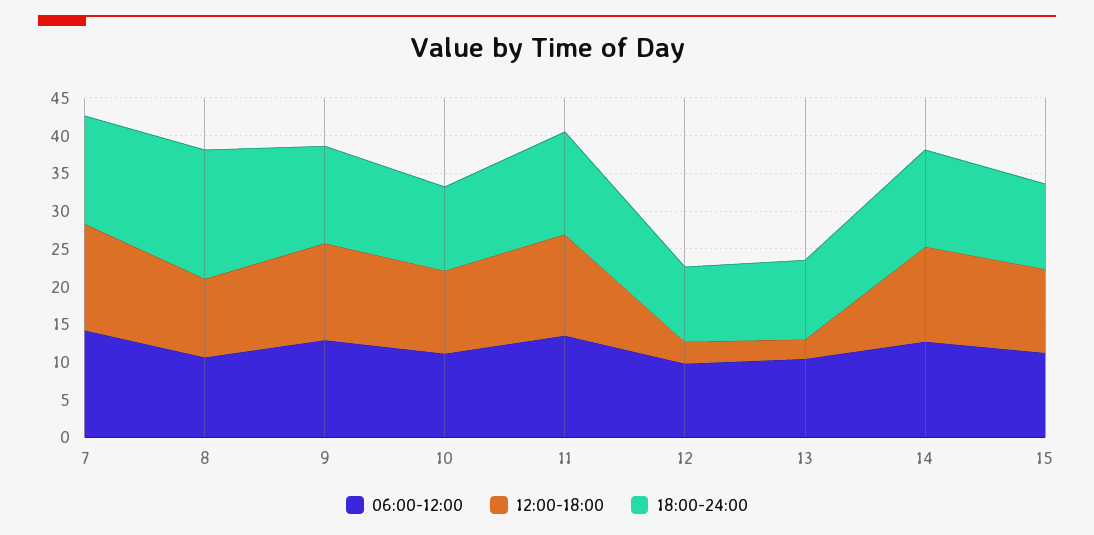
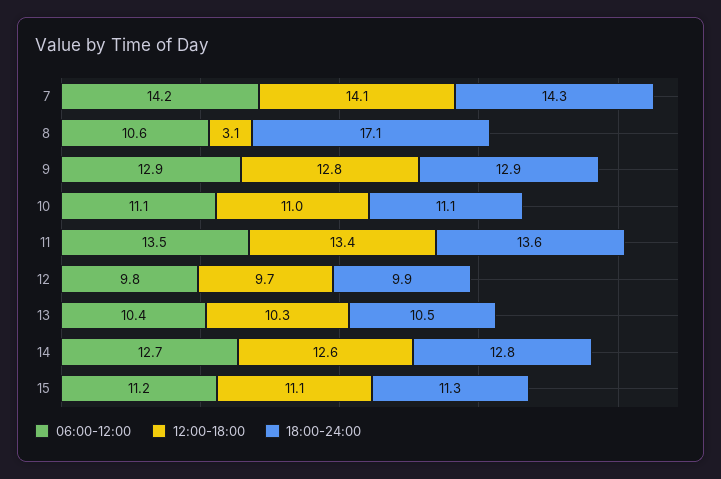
12:00-18:00, 8: 10 -> 3.1
12:00-18:00, 12: 2.5 -> 9.7
12:00-18:00, 13: 2.5 -> 10.3

